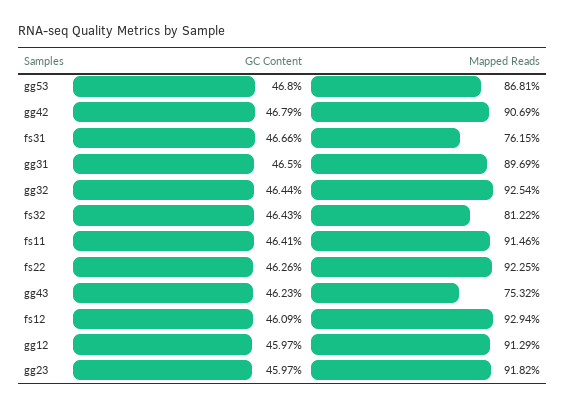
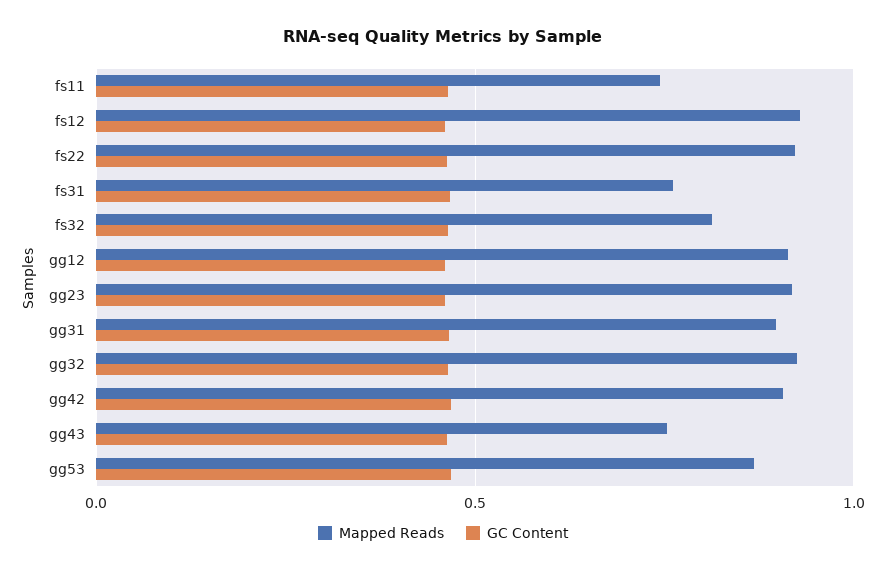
Mapped Reads, fs11: 0.9146 -> 0.75

